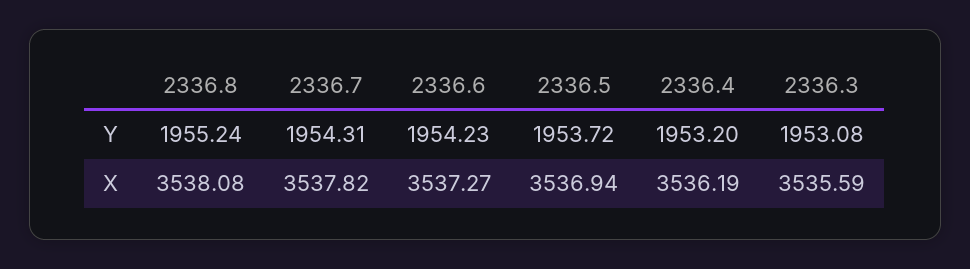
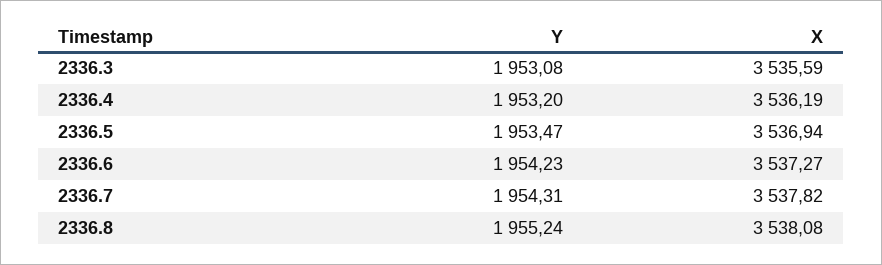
2336.5, Y: 1953.72 -> 1953.47

